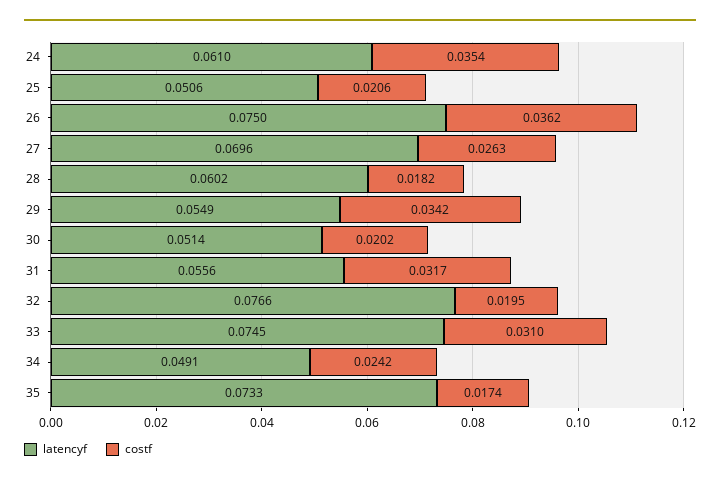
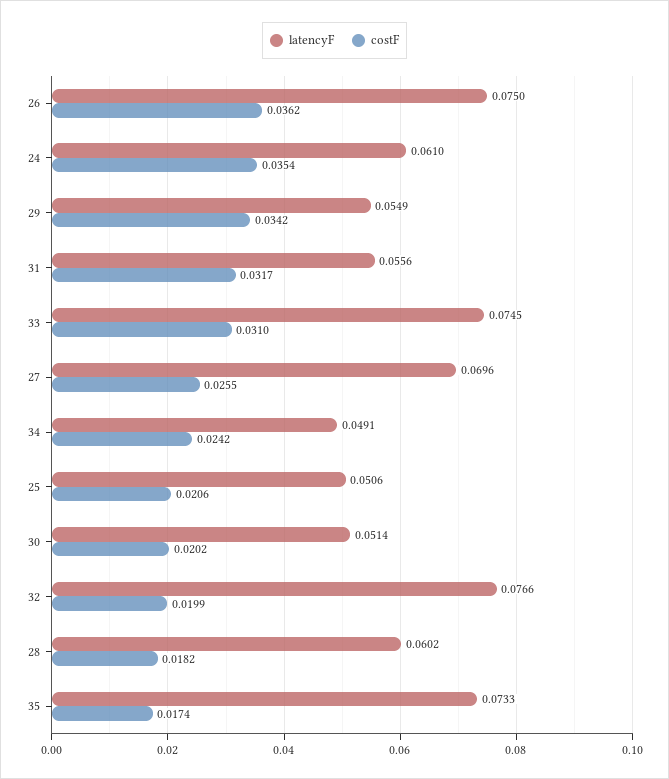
costf, 27: 0.0263 -> 0.0255
costf, 32: 0.0195 -> 0.0199

